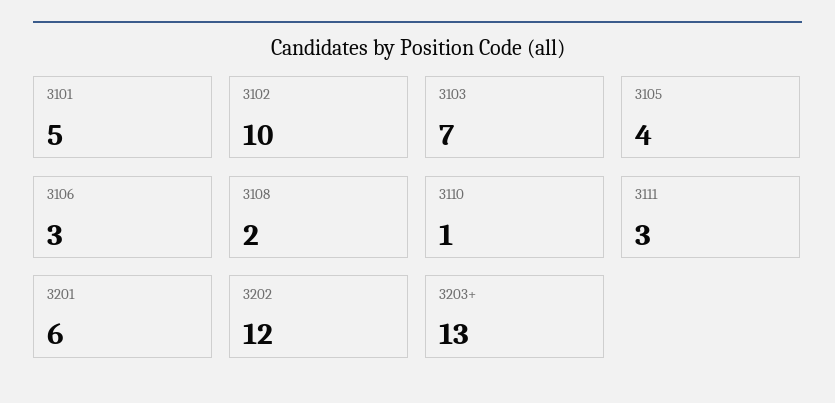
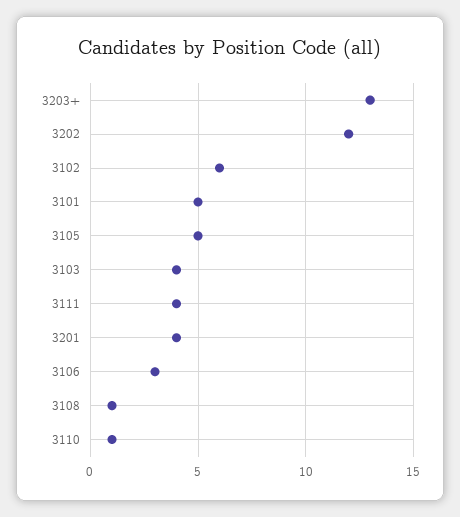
3102: 10 -> 6
3103: 7 -> 4
3105: 4 -> 5
3108: 2 -> 1
3111: 3 -> 4
3201: 6 -> 4

